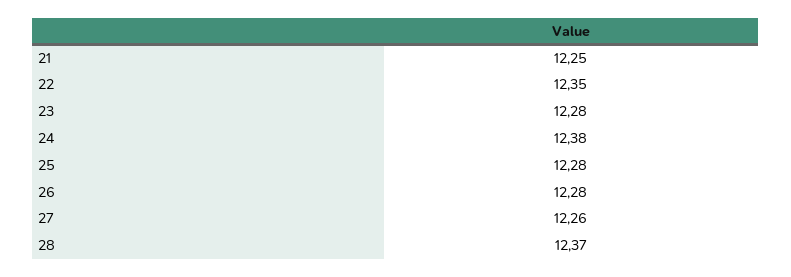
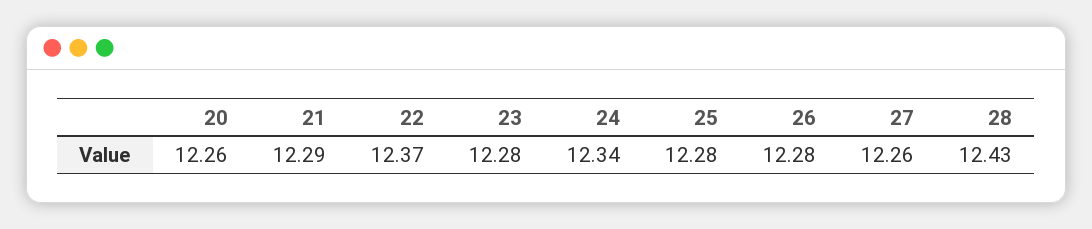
21: 12.25 -> 12.29
22: 12.35 -> 12.37
24: 12.38 -> 12.34
28: 12.37 -> 12.43
20: none -> 12.26

